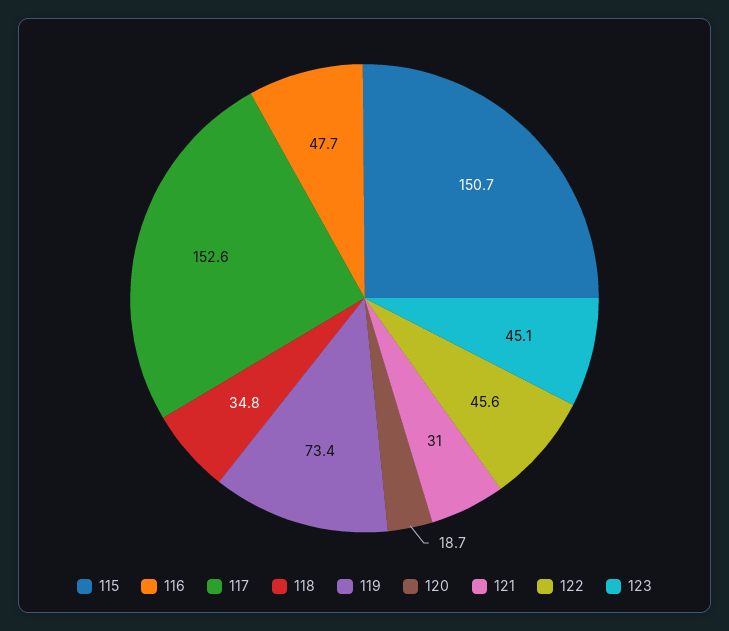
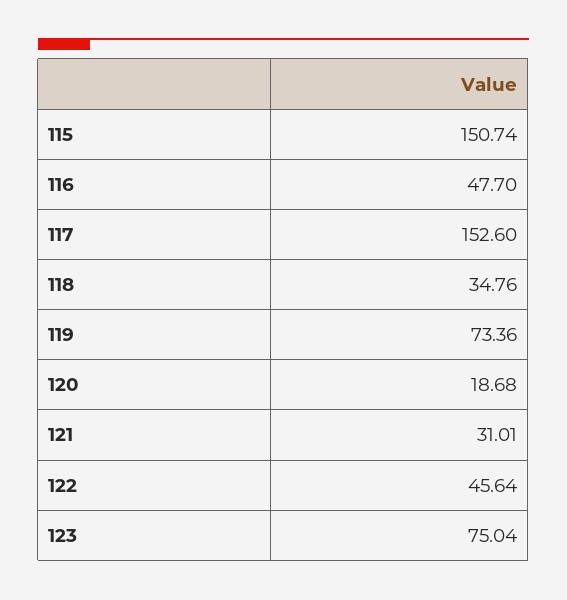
123: 45.1 -> 75.04

